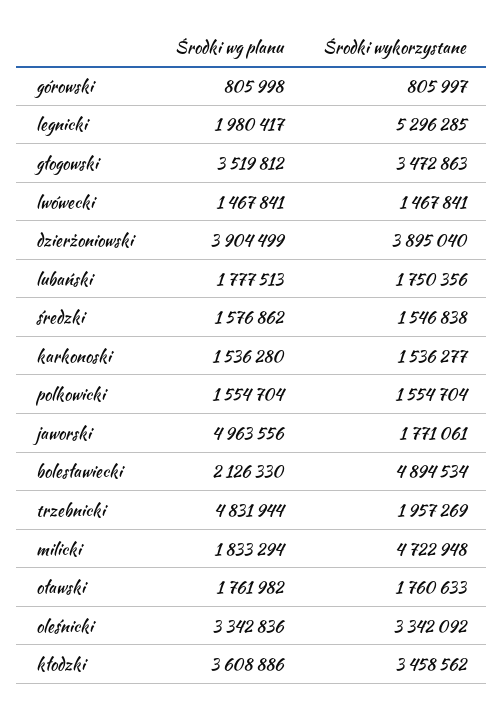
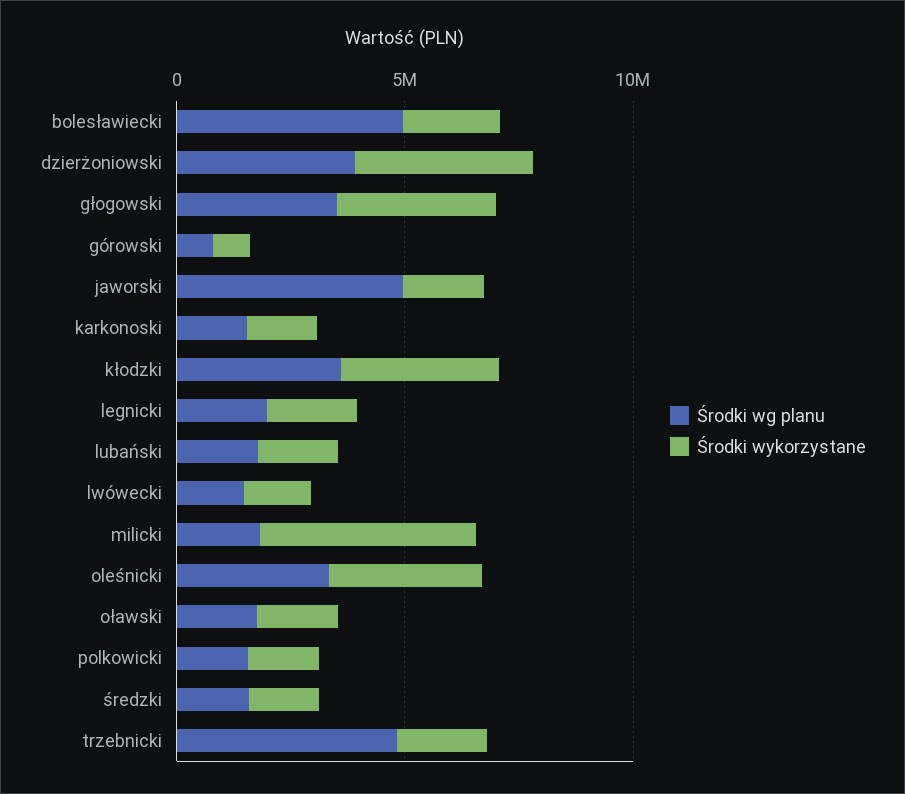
Środki wykorzystane, legnicki: 5296285 -> 2000000
Środki wg planu, bolesławiecki: 2126330 -> 5000000
Środki wykorzystane, bolesławiecki: 4894534 -> 2000000

